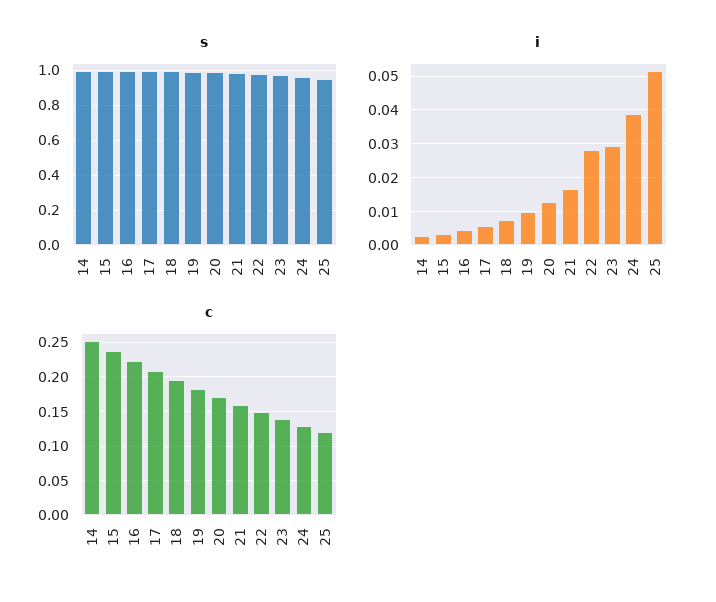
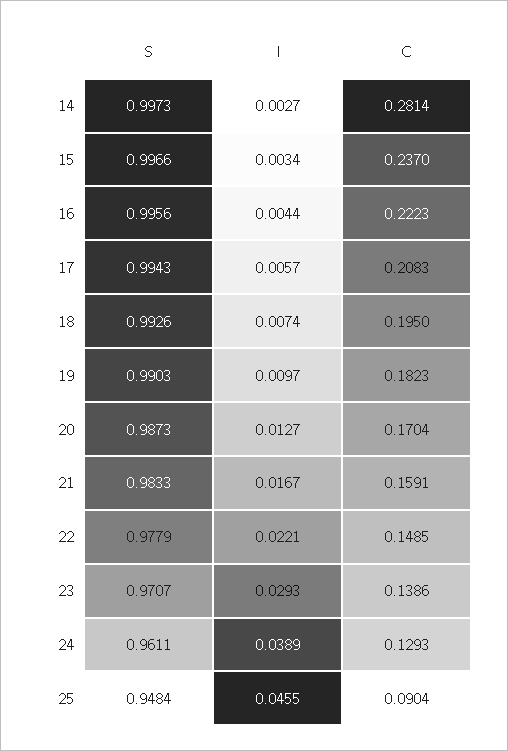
i, 22: 0.028 -> 0.0221
i, 25: 0.052 -> 0.0455
c, 14: 0.25 -> 0.2814
c, 25: 0.12 -> 0.0904

